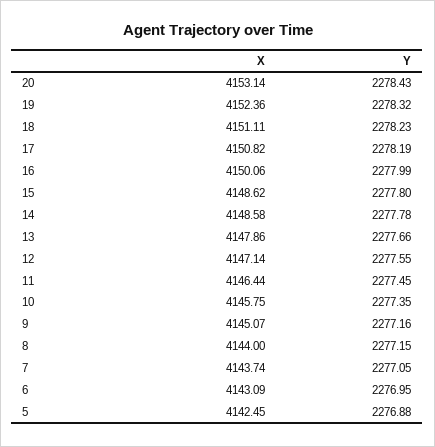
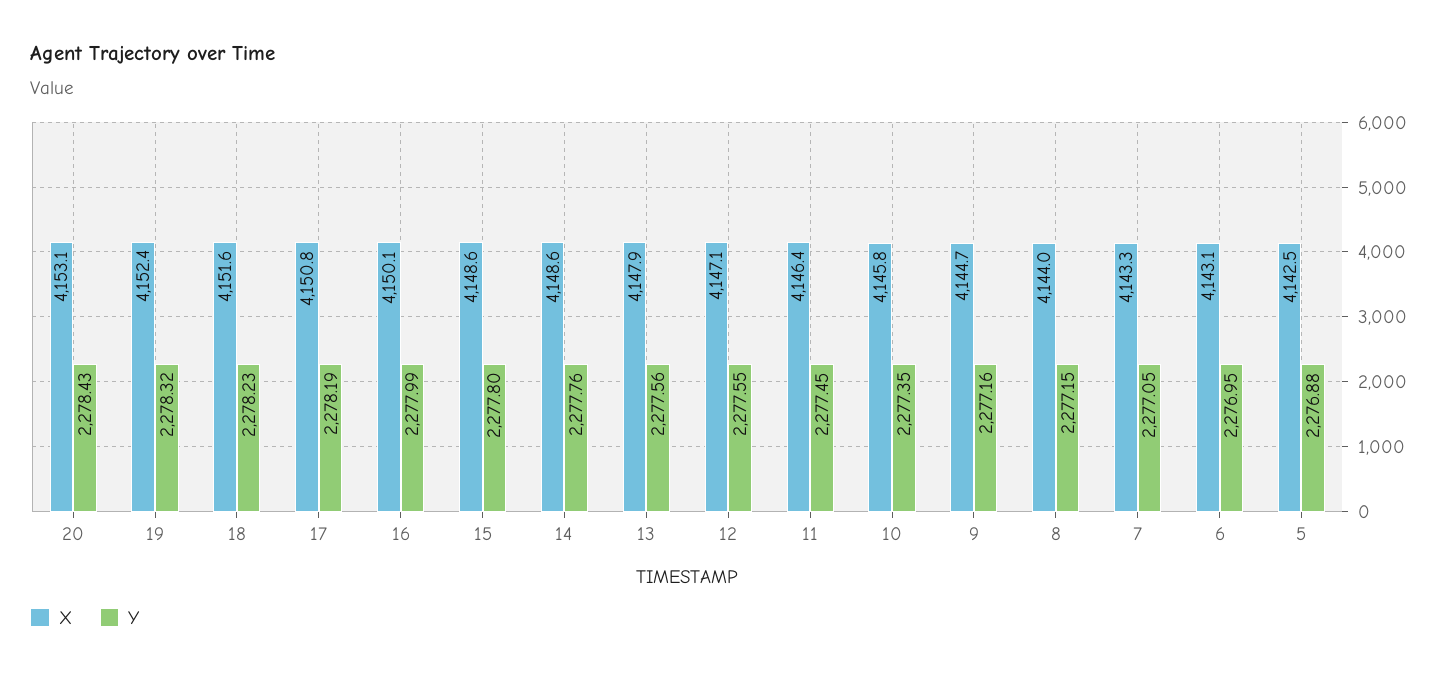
X, 18: 4151.11 -> 4151.6
Y, 14: 2277.78 -> 2277.76
Y, 13: 2277.66 -> 2277.56
X, 9: 4145.07 -> 4144.7
X, 7: 4143.74 -> 4143.3

